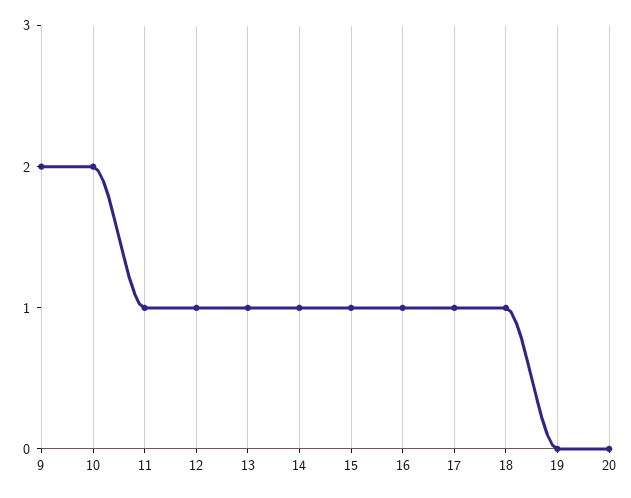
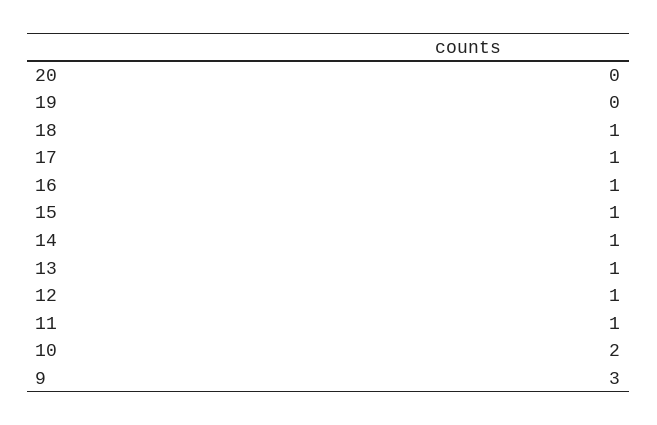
9: 2 -> 3

